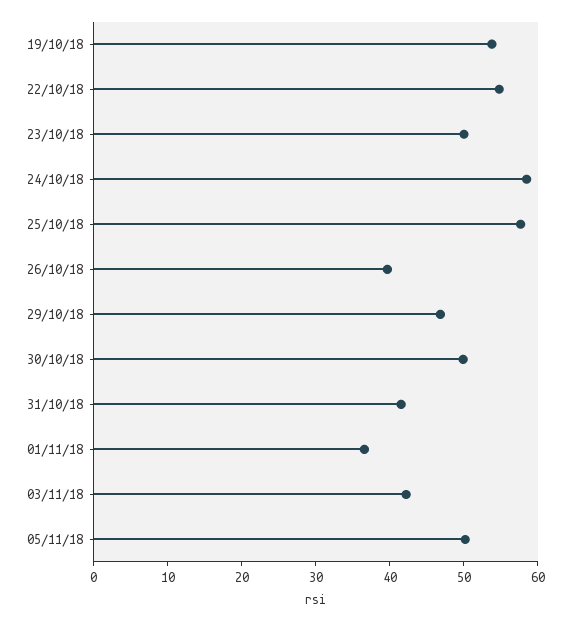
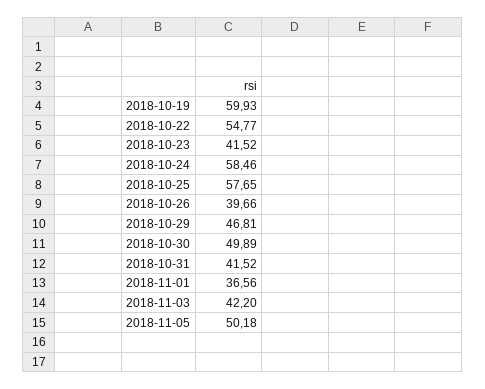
19/10/18: 54 -> 59.93
23/10/18: 50 -> 41.52

